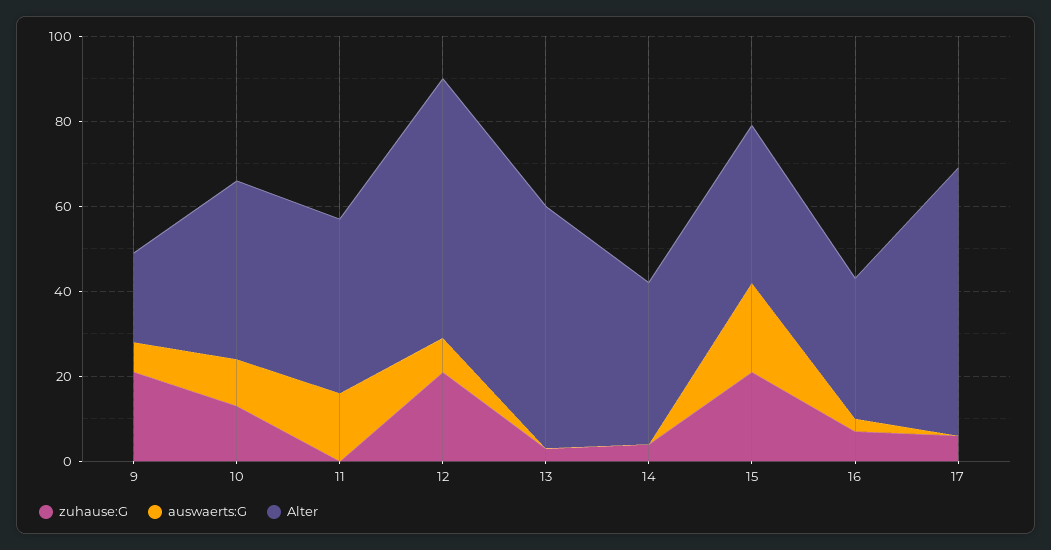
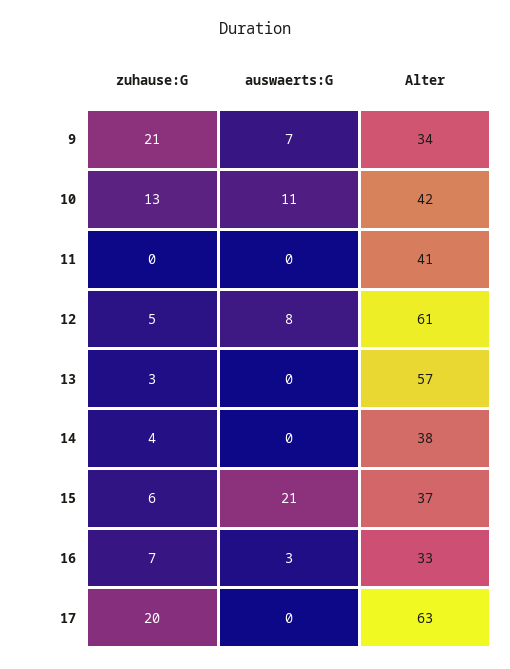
Alter, 9: 20 -> 34
auswaerts:G, 11: 15 -> 0
zuhause:G, 12: 20 -> 5
zuhause:G, 15: 20 -> 6
zuhause:G, 17: 5 -> 20

